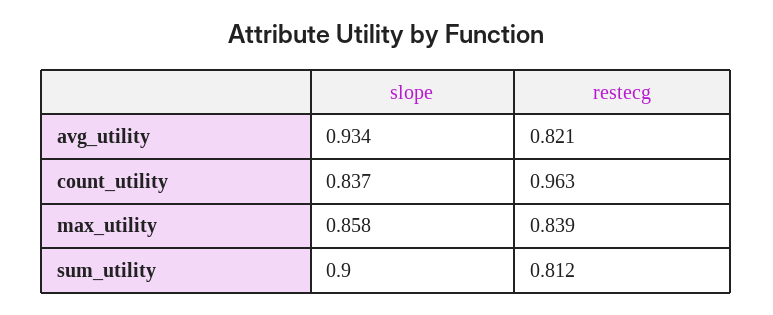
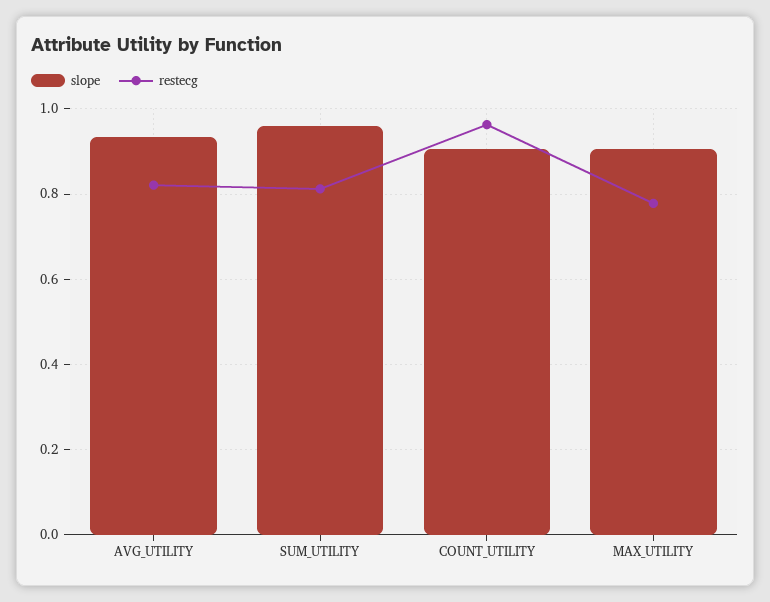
slope, count_utility: 0.837 -> 0.9
slope, max_utility: 0.858 -> 0.9
restecg, max_utility: 0.839 -> 0.78
slope, sum_utility: 0.9 -> 0.96

